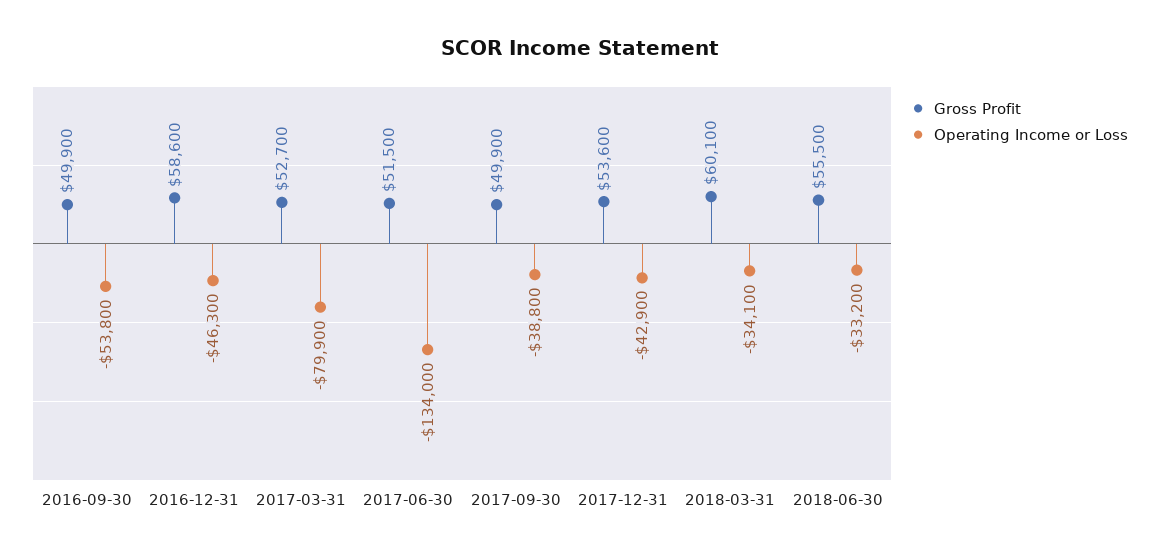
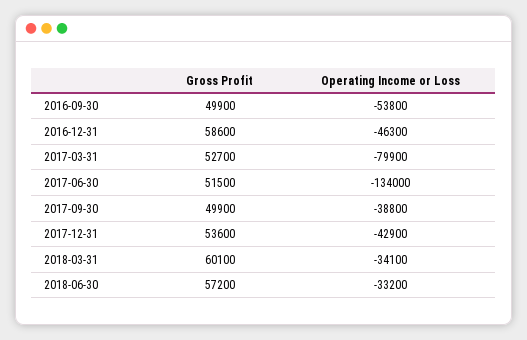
Gross Profit, 2018-06-30: 55500 -> 57200

